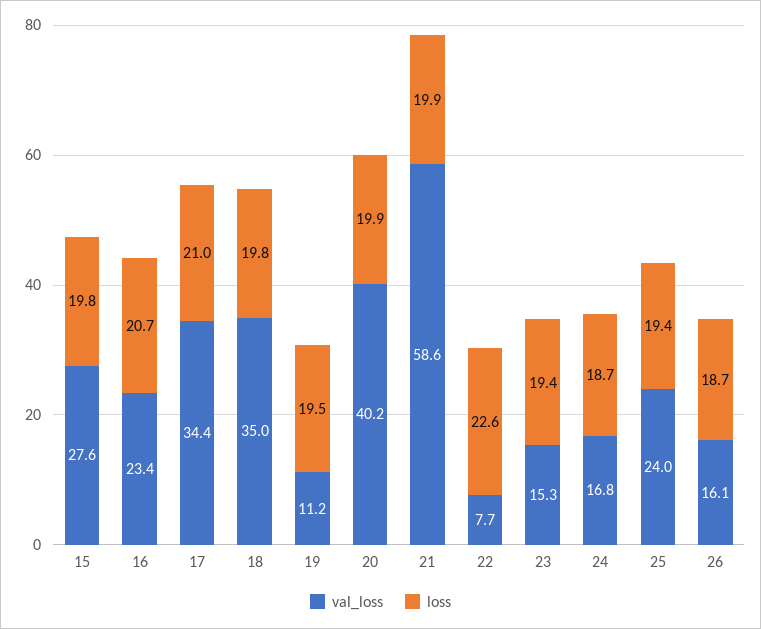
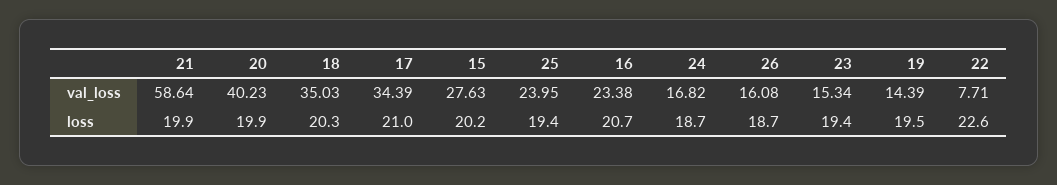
loss, 15: 19.8 -> 20.2
loss, 18: 19.8 -> 20.3
val_loss, 19: 11.2 -> 14.39

